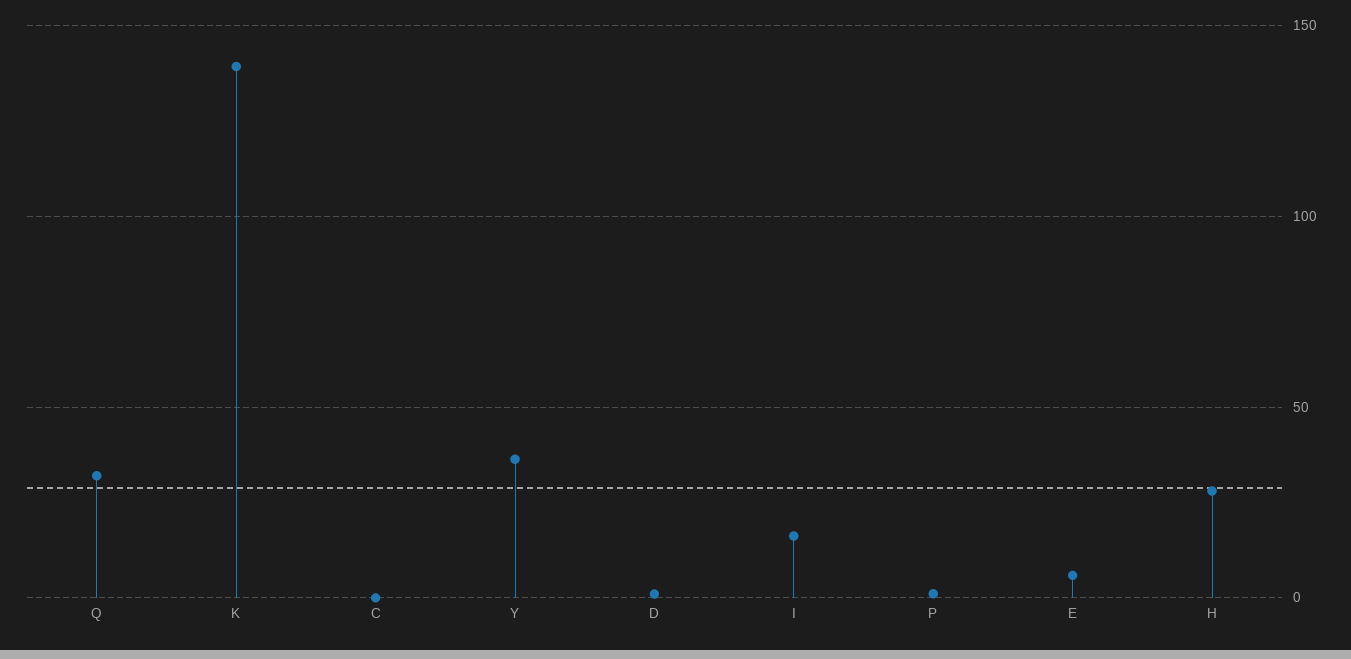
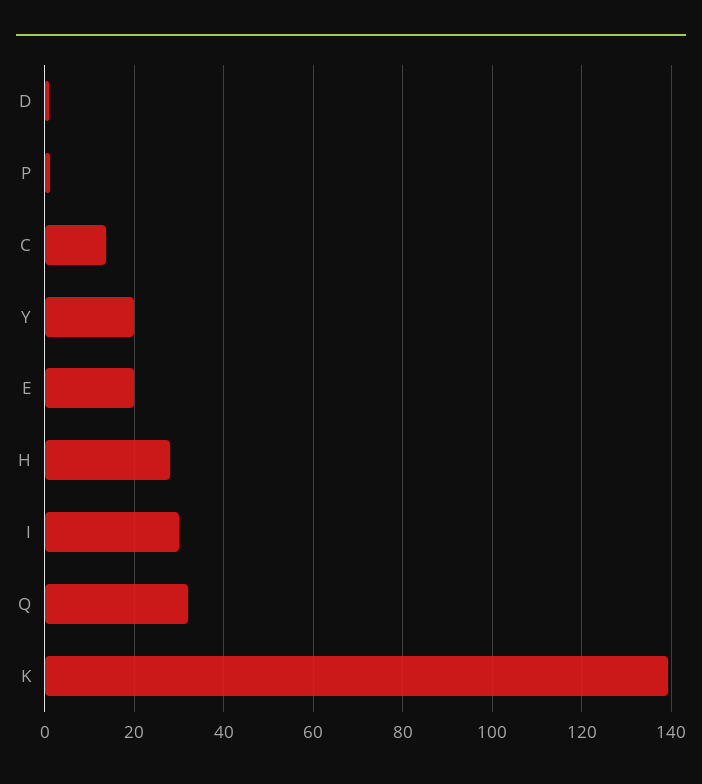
C: 0 -> 14
Y: 35 -> 20
I: 15 -> 30
E: 5 -> 20

